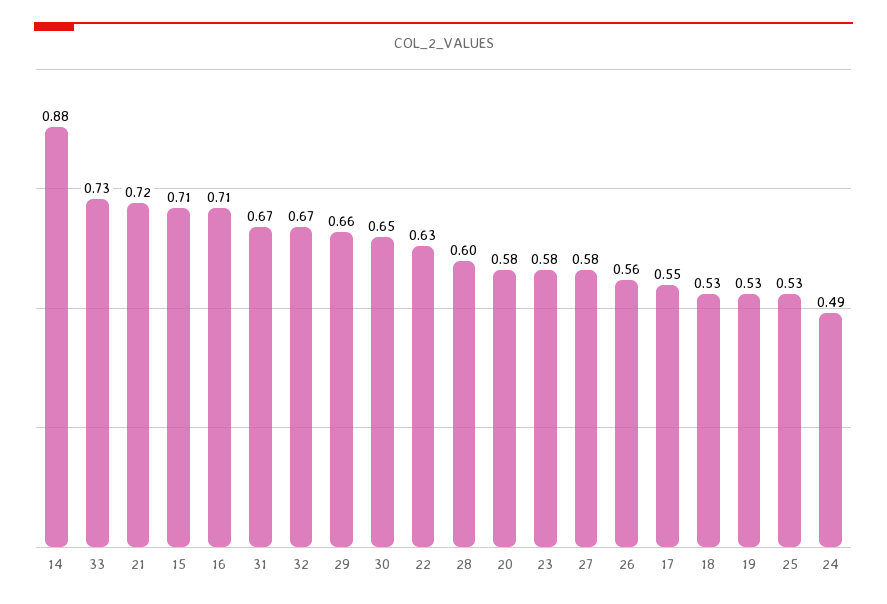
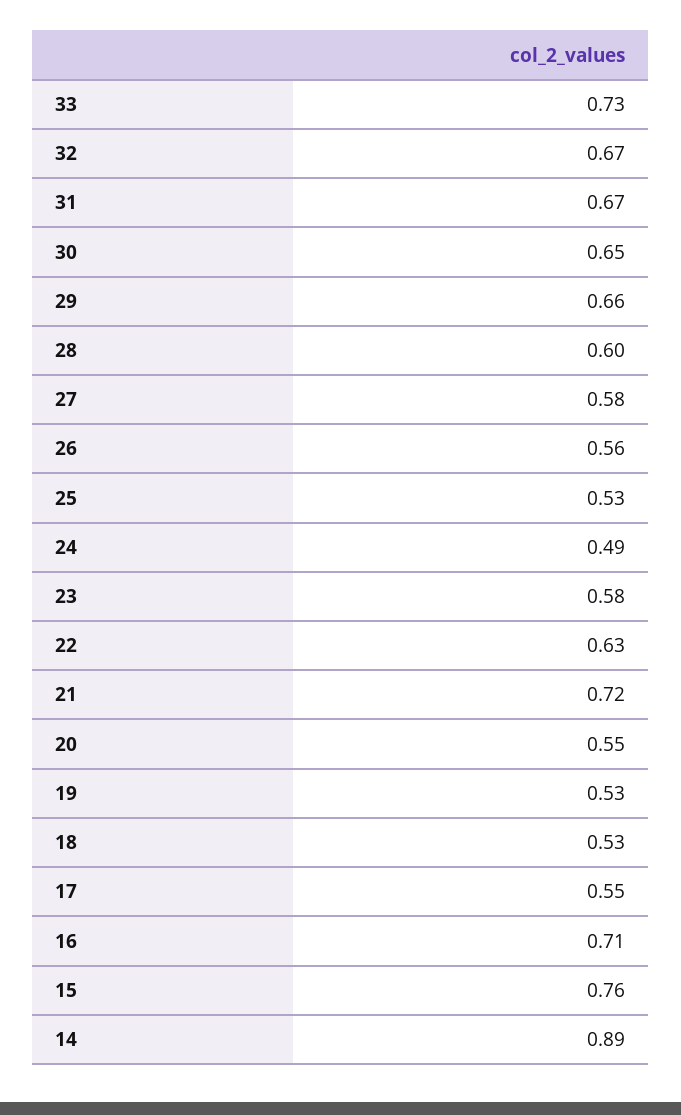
14: 0.88 -> 0.89
15: 0.71 -> 0.76
20: 0.58 -> 0.55

